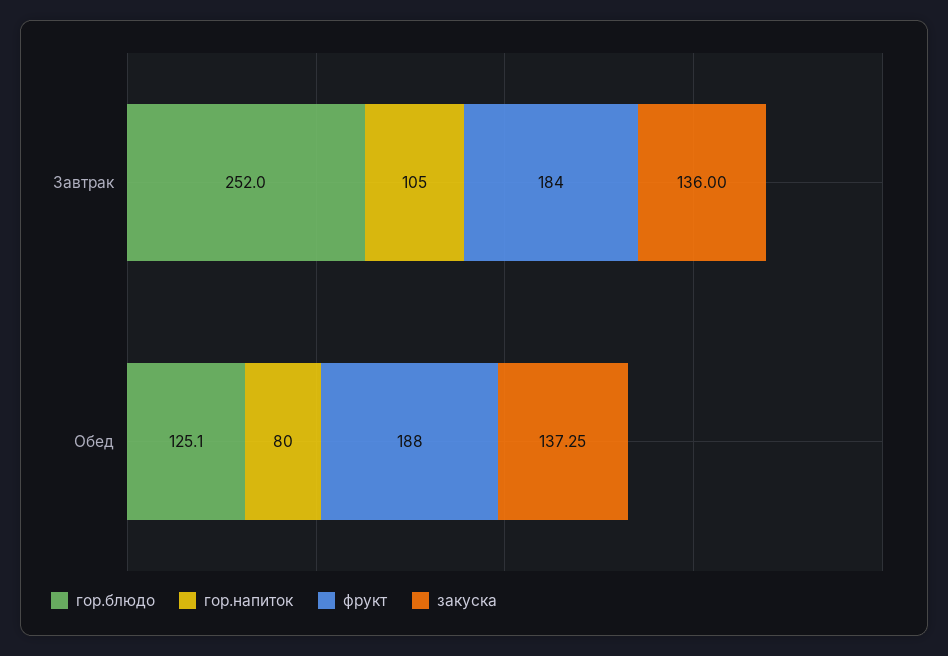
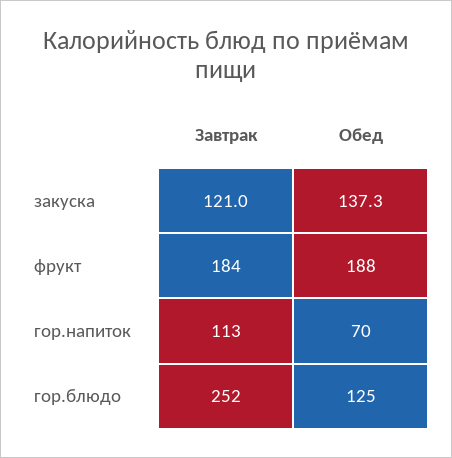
гор.напиток, Завтрак: 105 -> 113
закуска, Завтрак: 136 -> 121
гор.напиток, Обед: 80 -> 70

